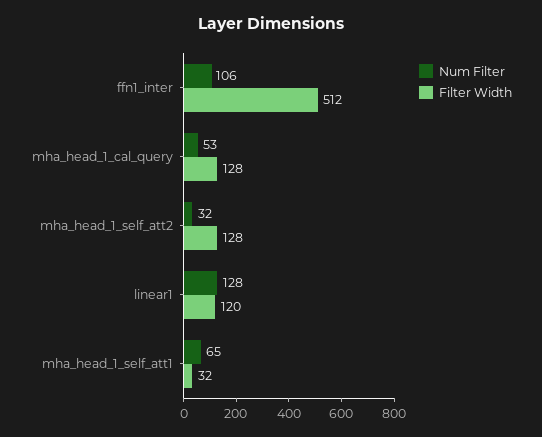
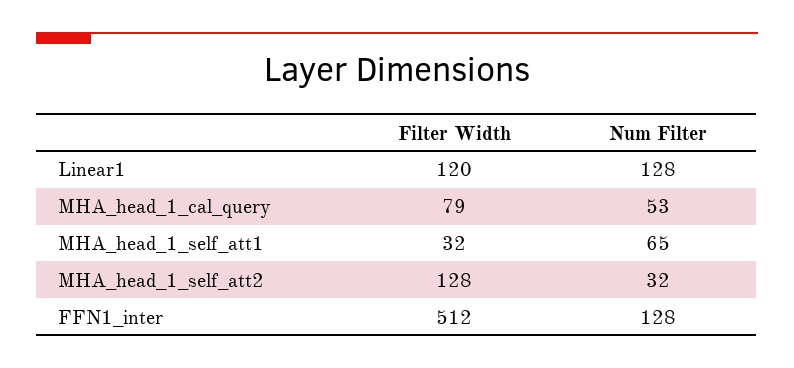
Num Filter, ffn1_inter: 106 -> 128
Filter Width, mha_head_1_cal_query: 128 -> 79

